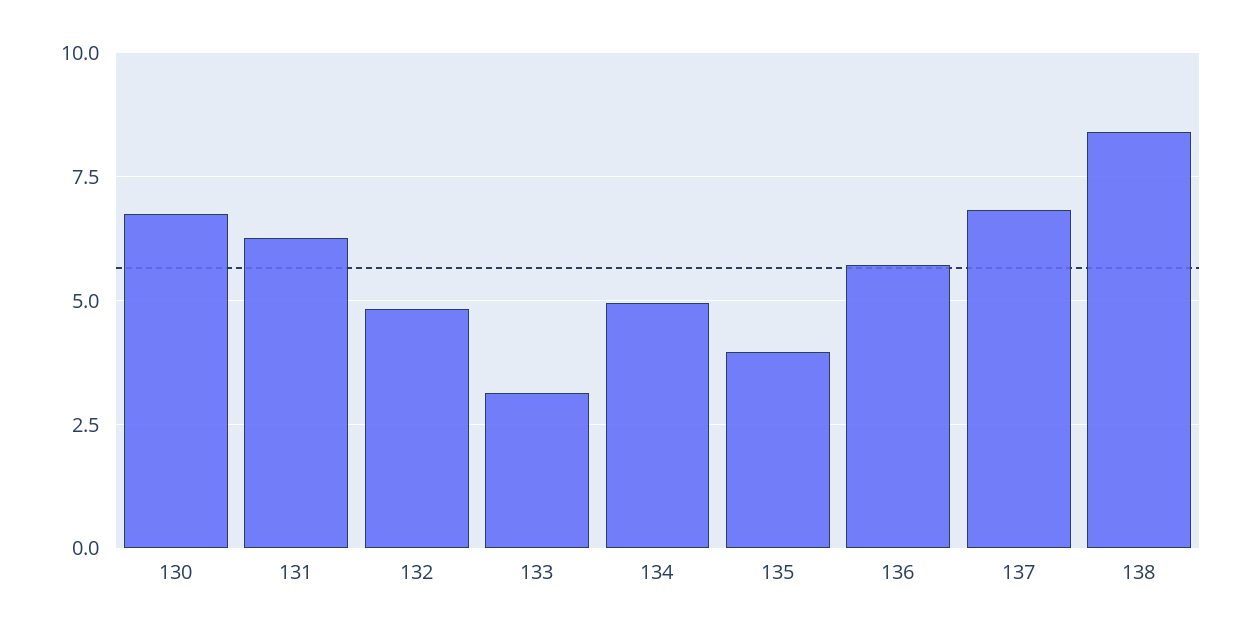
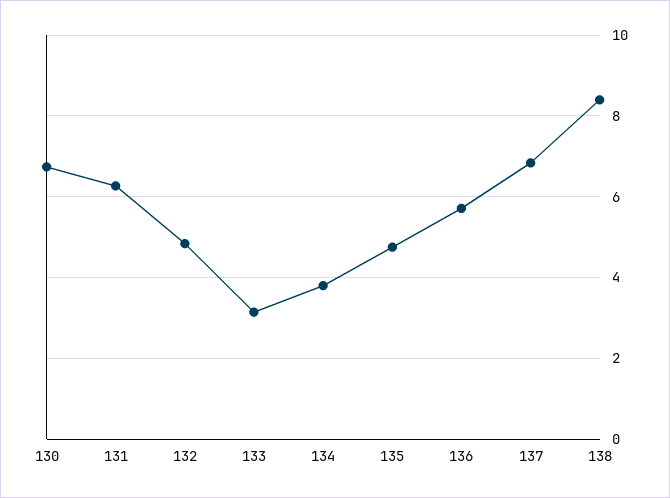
134: 5 -> 3.8
135: 4 -> 4.8

